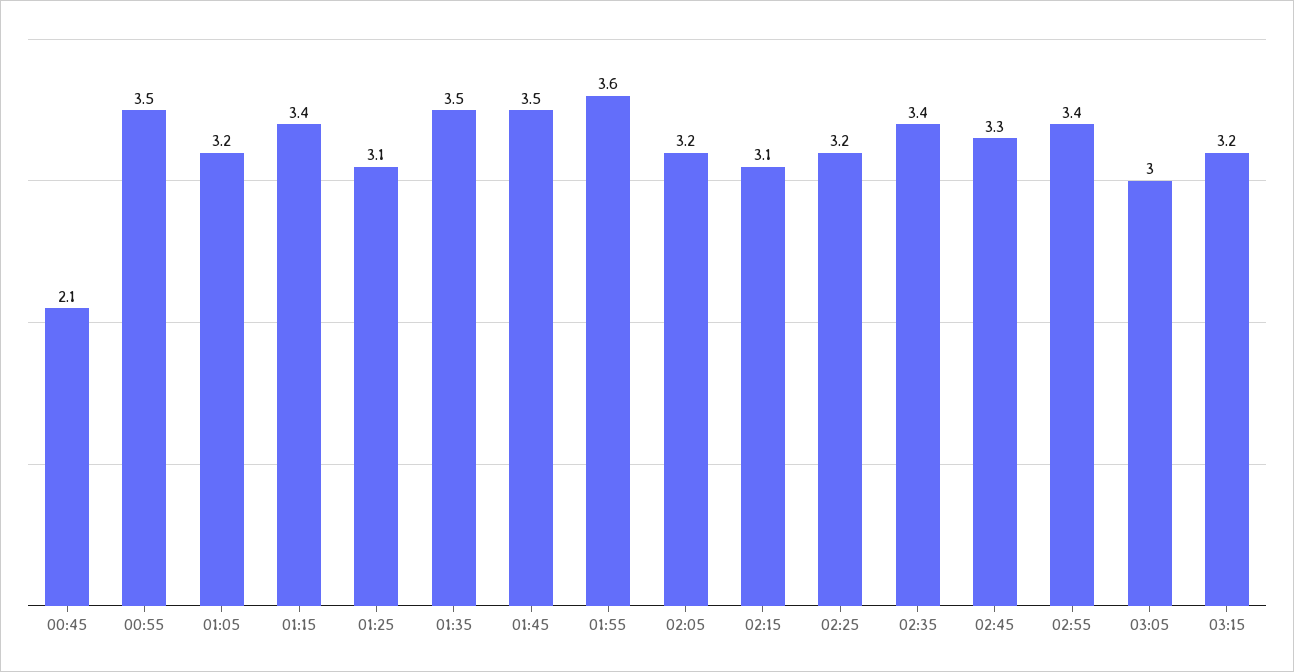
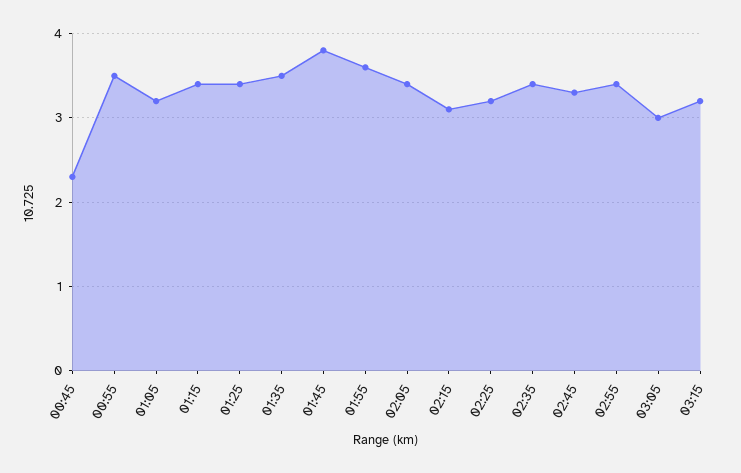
00:45: 2.1 -> 2.3
01:25: 3.1 -> 3.4
01:45: 3.5 -> 3.8
02:05: 3.2 -> 3.4

